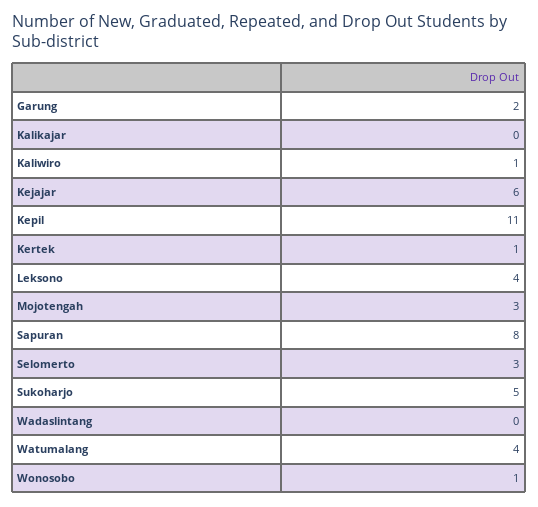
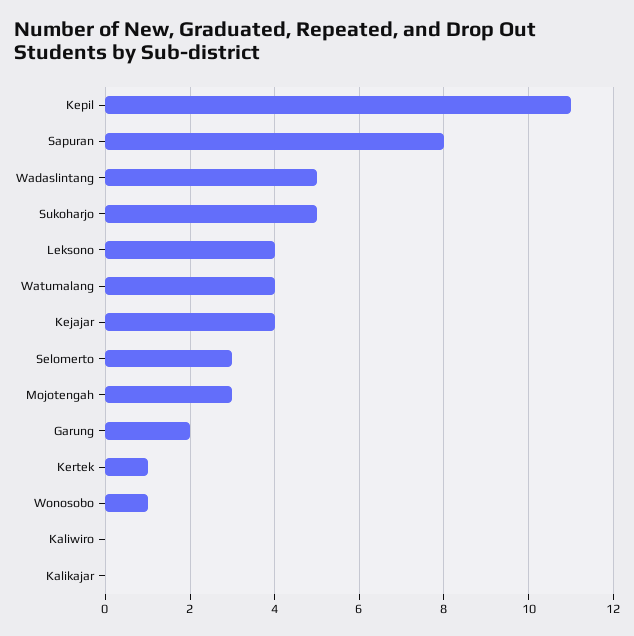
Kaliwiro: 1 -> 0
Kejajar: 6 -> 4
Wadaslintang: 0 -> 5

